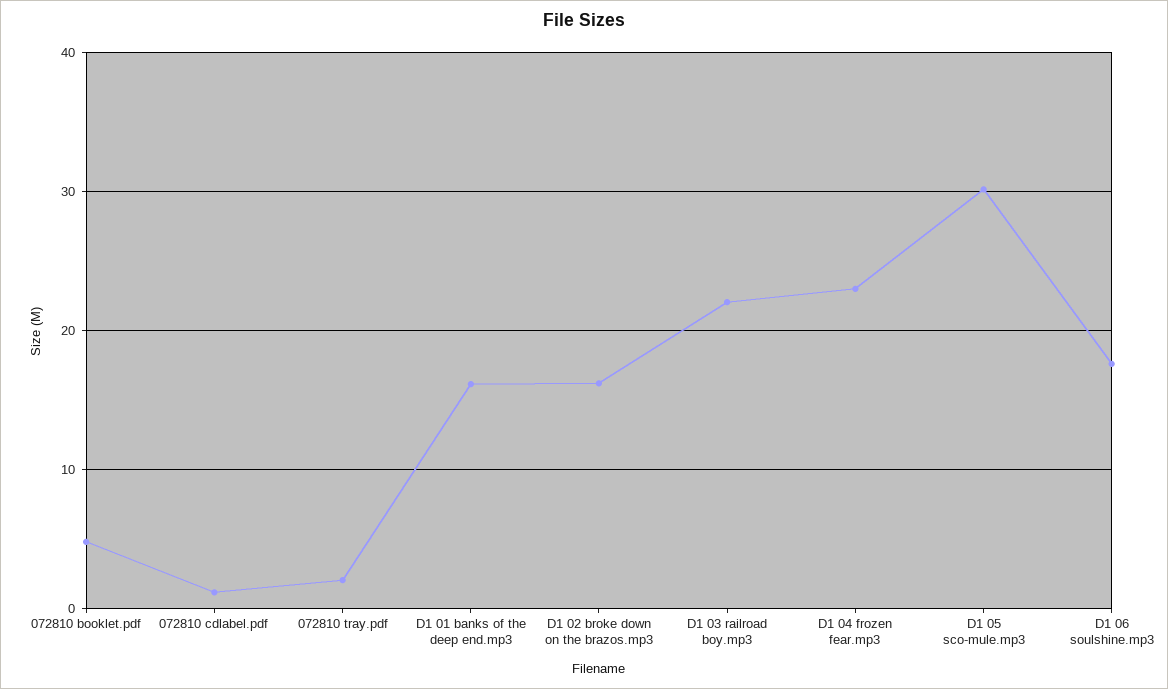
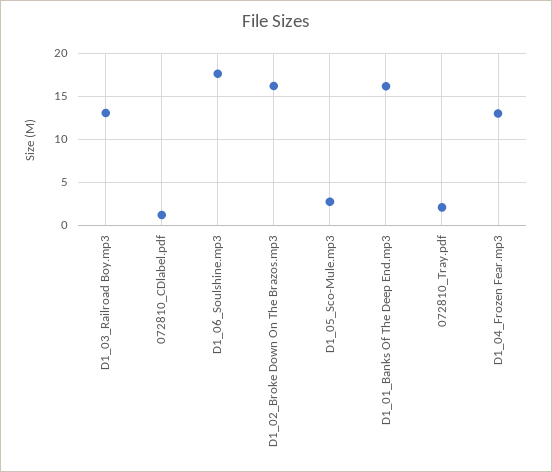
072810 booklet.pdf: 5 -> none
D1 03 railroad boy.mp3: 22 -> 13
D1 04 frozen fear.mp3: 23 -> 13
D1 05 sco-mule.mp3: 30 -> 3

